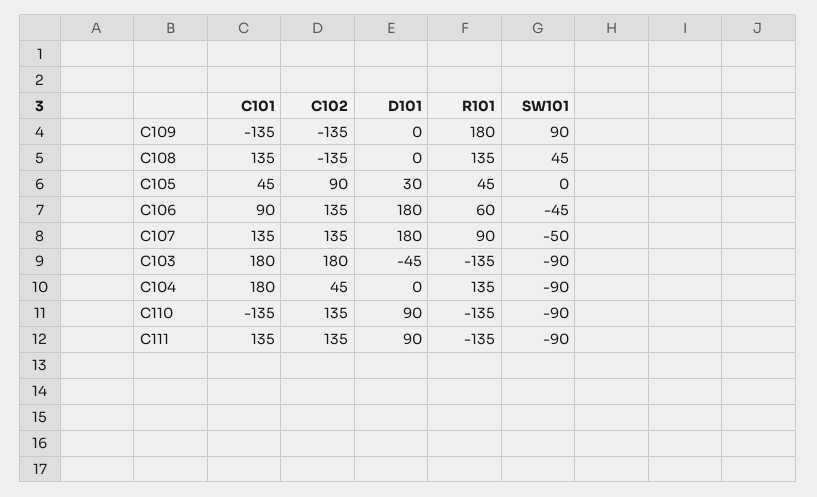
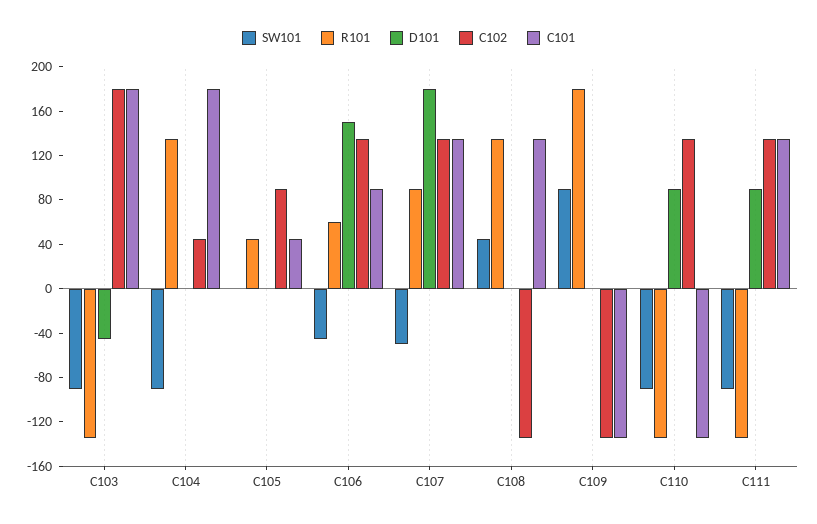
D101, C105: 30 -> 0
D101, C106: 180 -> 150

